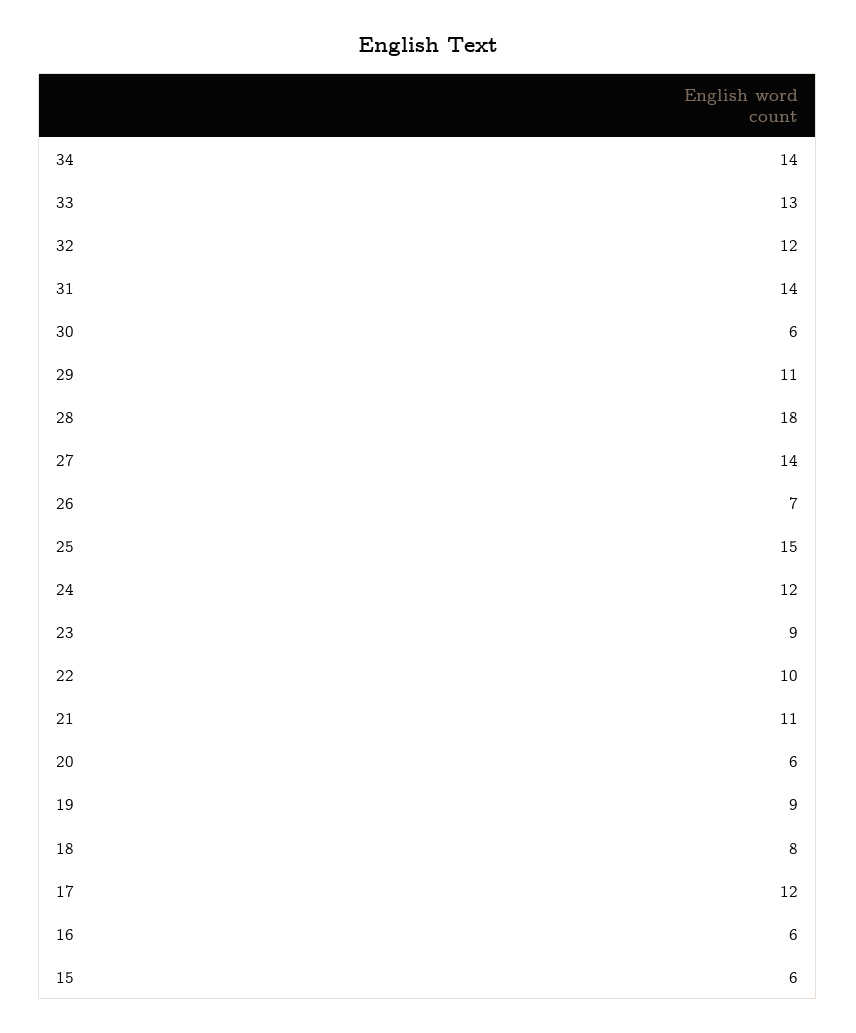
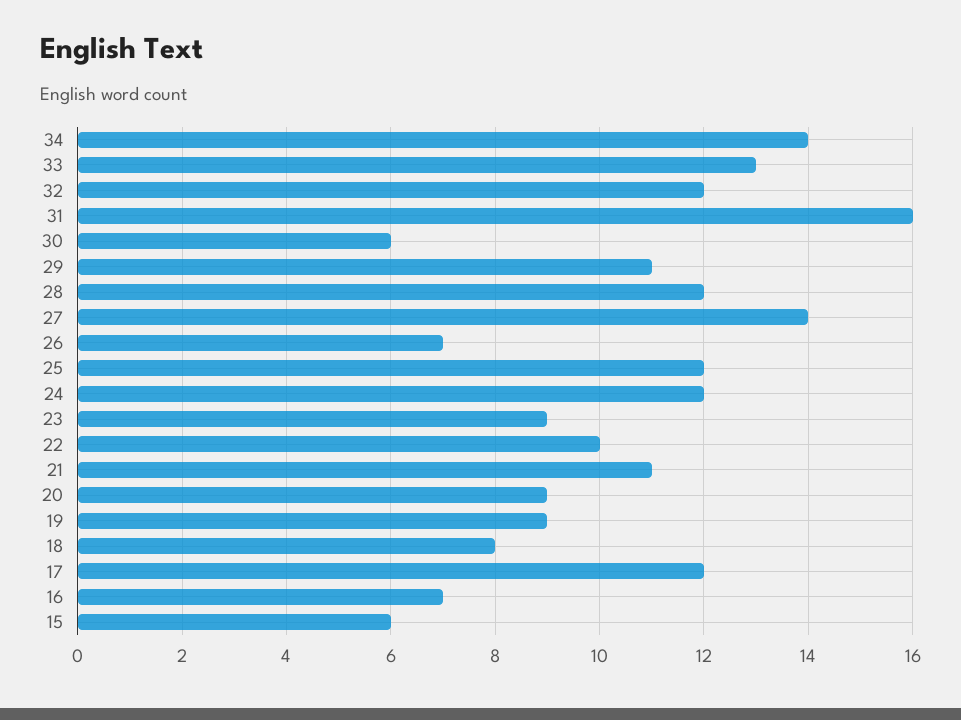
31: 14 -> 16
28: 18 -> 12
25: 15 -> 12
20: 6 -> 9
16: 6 -> 7

